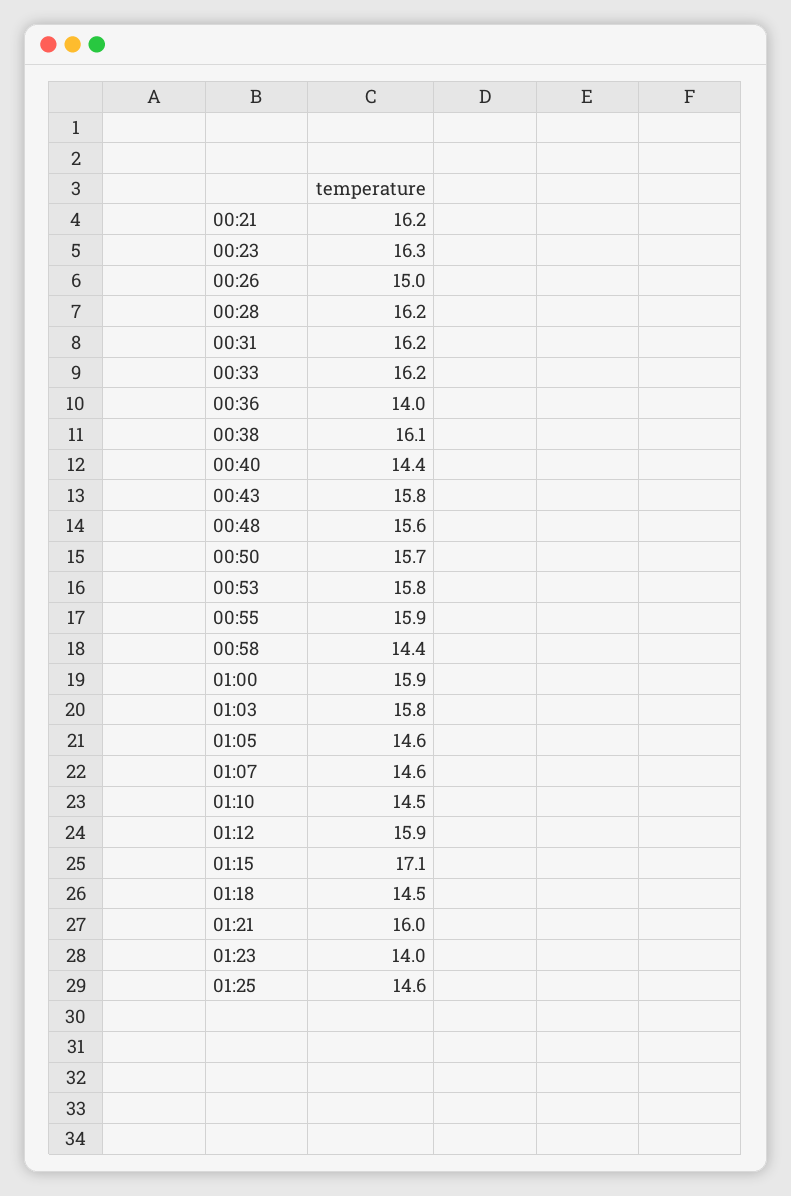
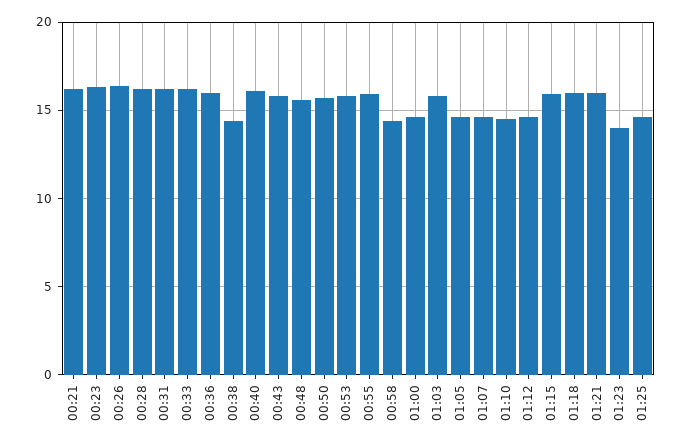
00:26: 15 -> 16.5
00:36: 14 -> 16
00:38: 16.1 -> 14.5
00:40: 14.4 -> 16
01:00: 15.9 -> 14.5
01:12: 15.9 -> 14.5
01:15: 17.1 -> 16
01:18: 14.5 -> 16

